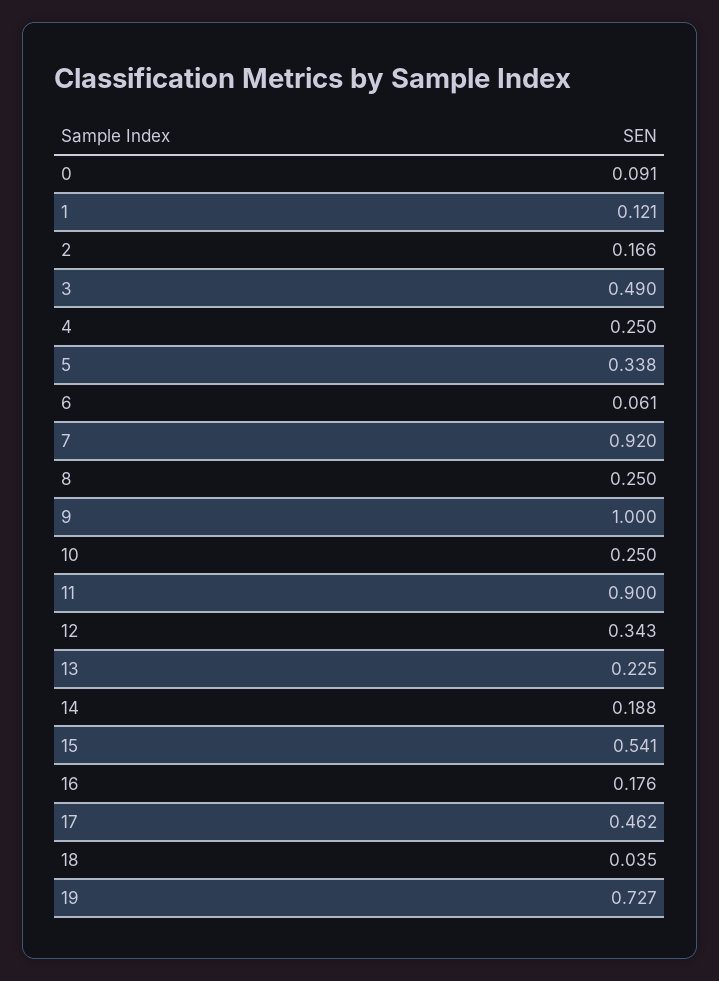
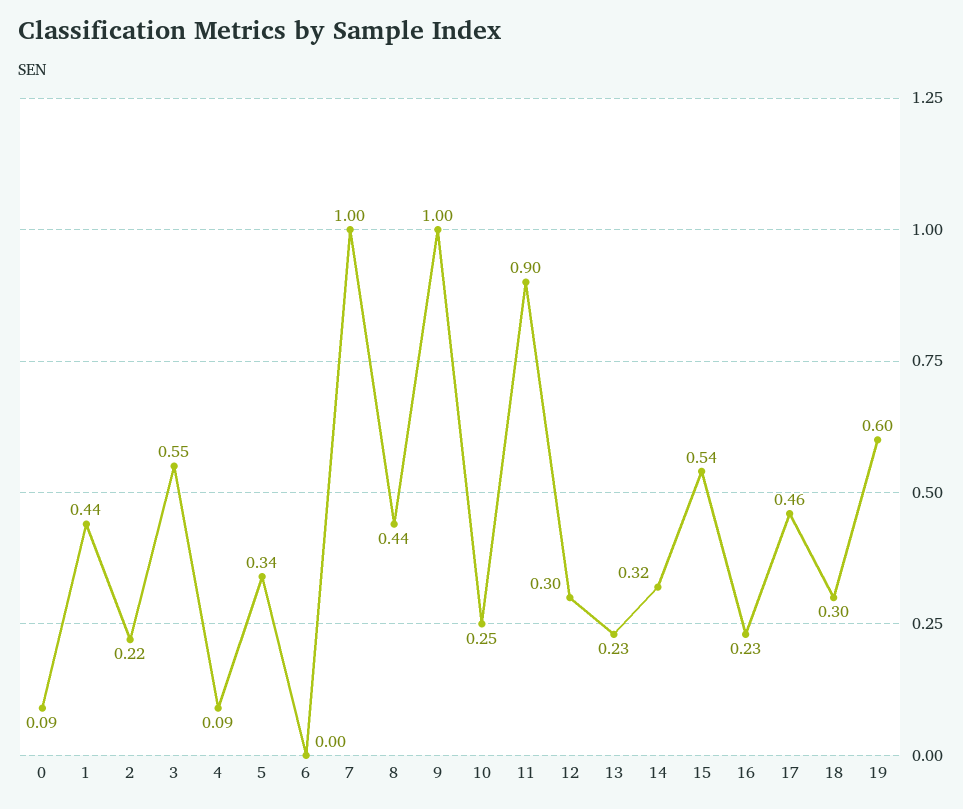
1: 0.121 -> 0.44
2: 0.166 -> 0.22
3: 0.49 -> 0.55
4: 0.25 -> 0.09
6: 0.061 -> 0
7: 0.92 -> 1
8: 0.25 -> 0.44
12: 0.343 -> 0.3
14: 0.188 -> 0.32
16: 0.176 -> 0.23
18: 0.035 -> 0.3
19: 0.727 -> 0.6

